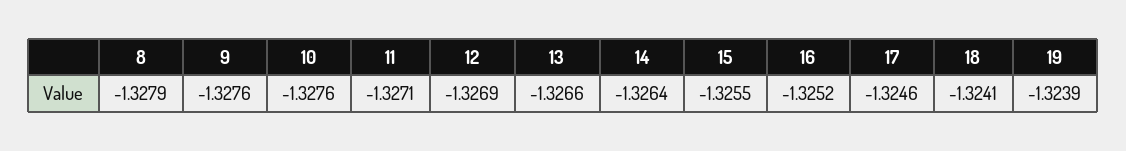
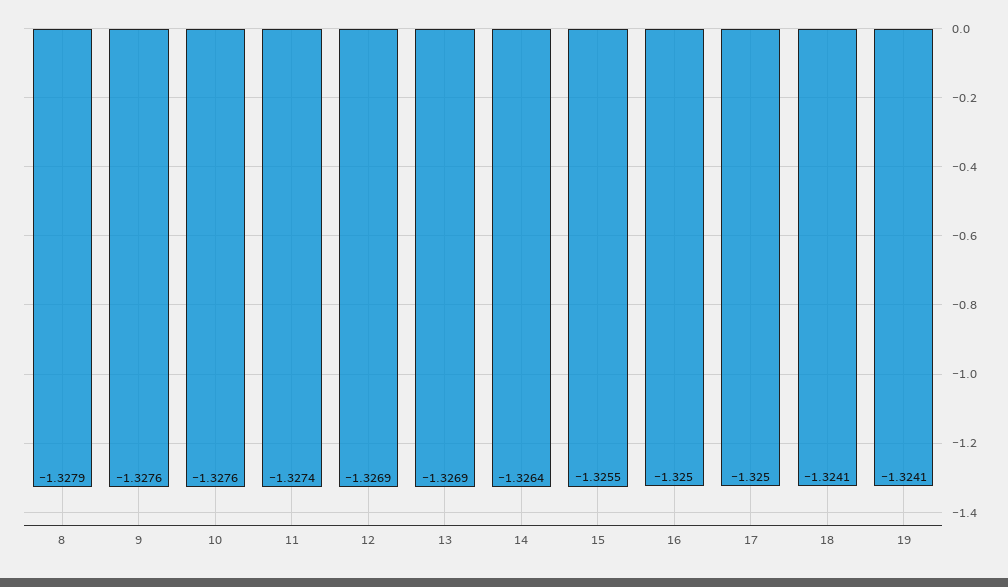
11: -1.3271 -> -1.3274
13: -1.3266 -> -1.3269
16: -1.3252 -> -1.325
17: -1.3246 -> -1.325
19: -1.3239 -> -1.3241

